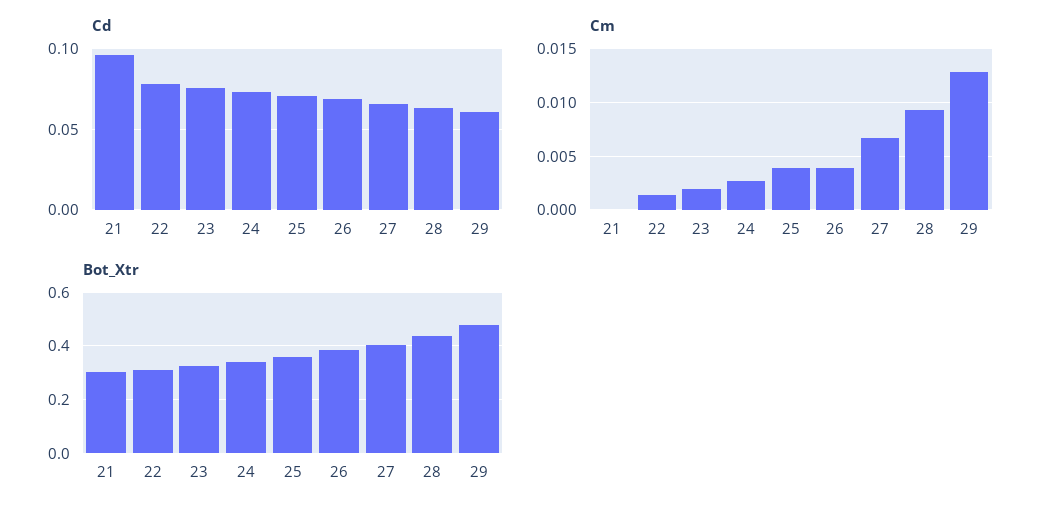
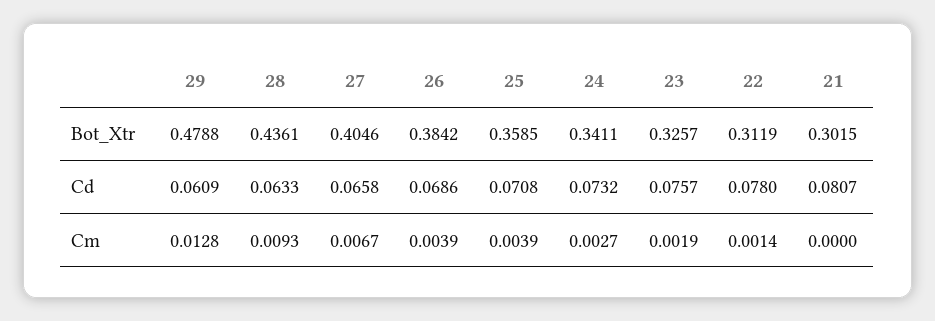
Cd, 21: 0.095 -> 0.0807

